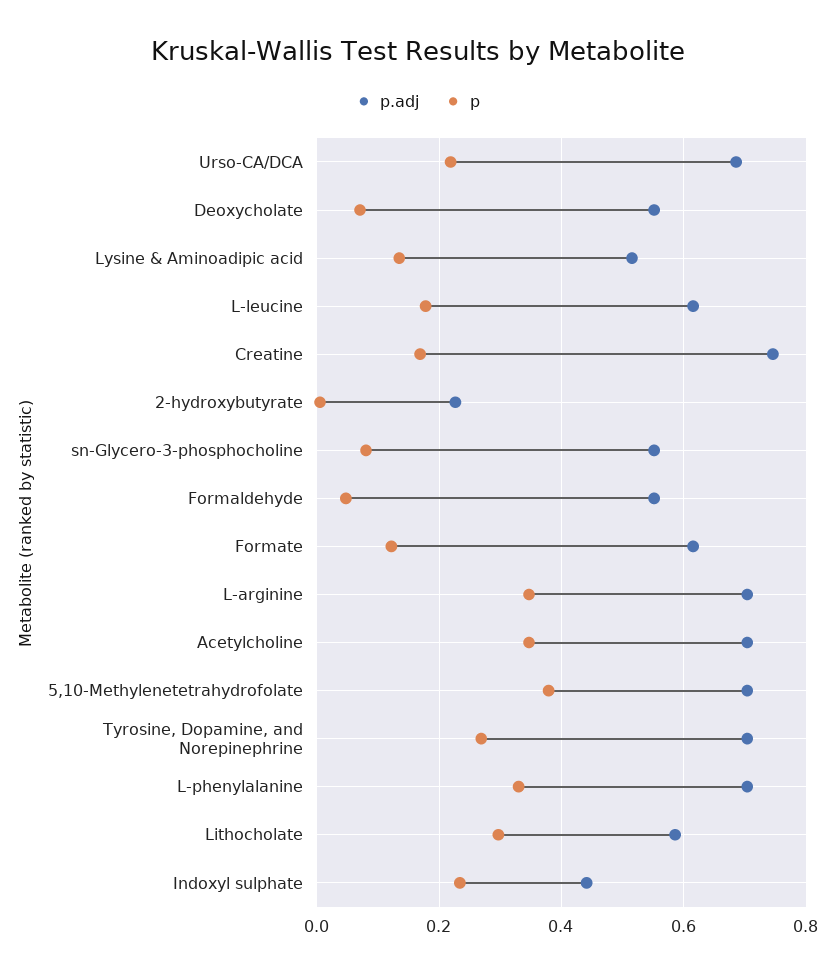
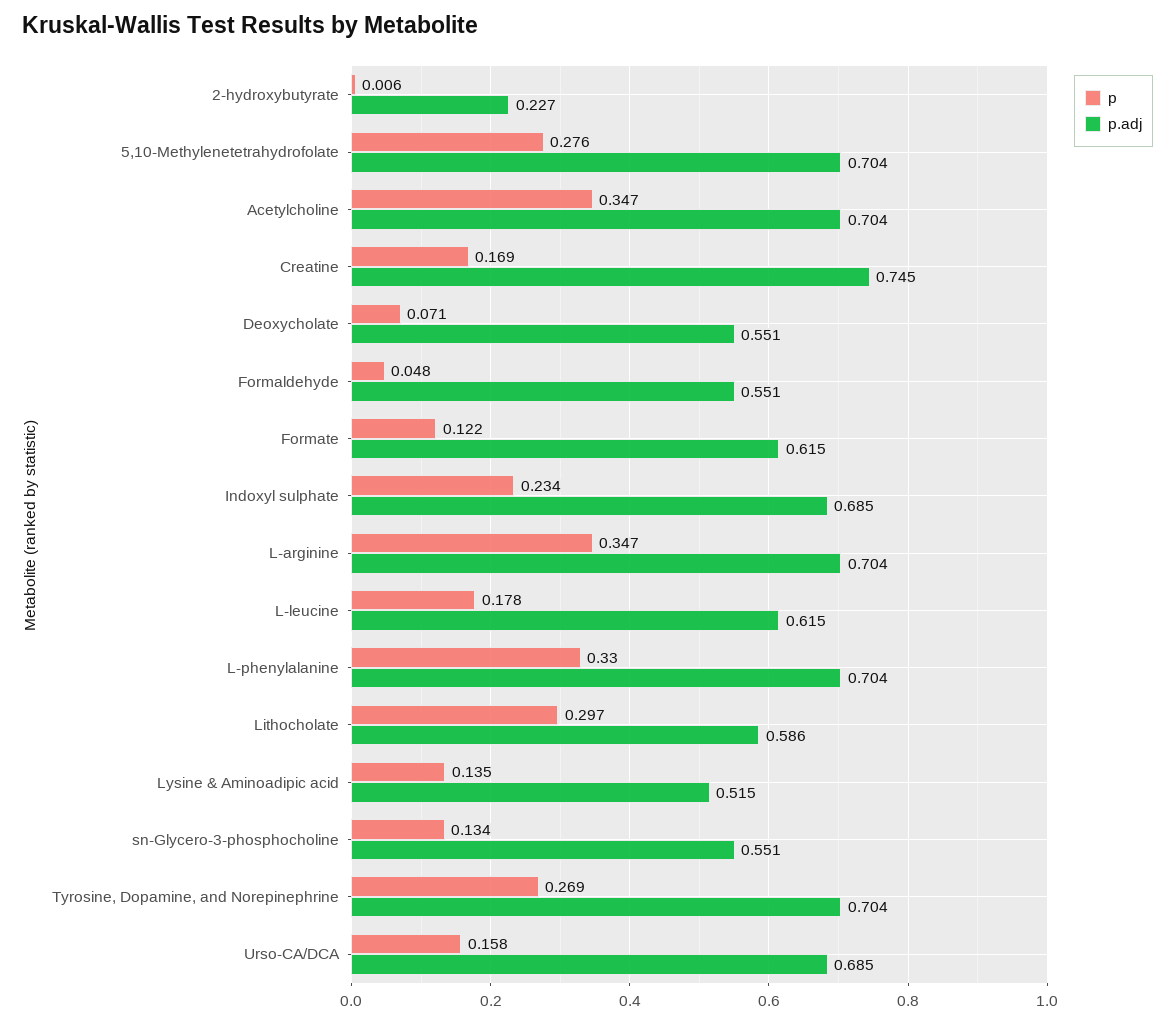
p, Urso-CA/DCA: 0.22 -> 0.158
p, sn-Glycero-3-phosphocholine: 0.08 -> 0.134
p, 5,10-Methylenetetrahydrofolate: 0.38 -> 0.276
p.adj, Indoxyl sulphate: 0.44 -> 0.685

